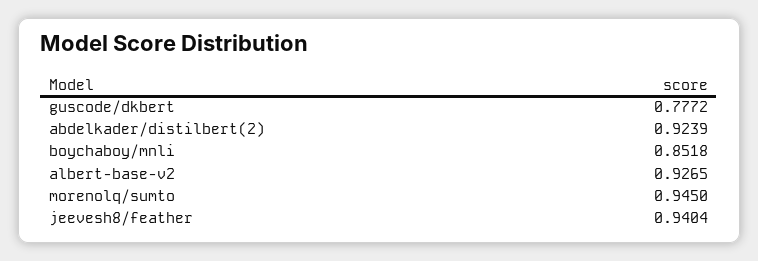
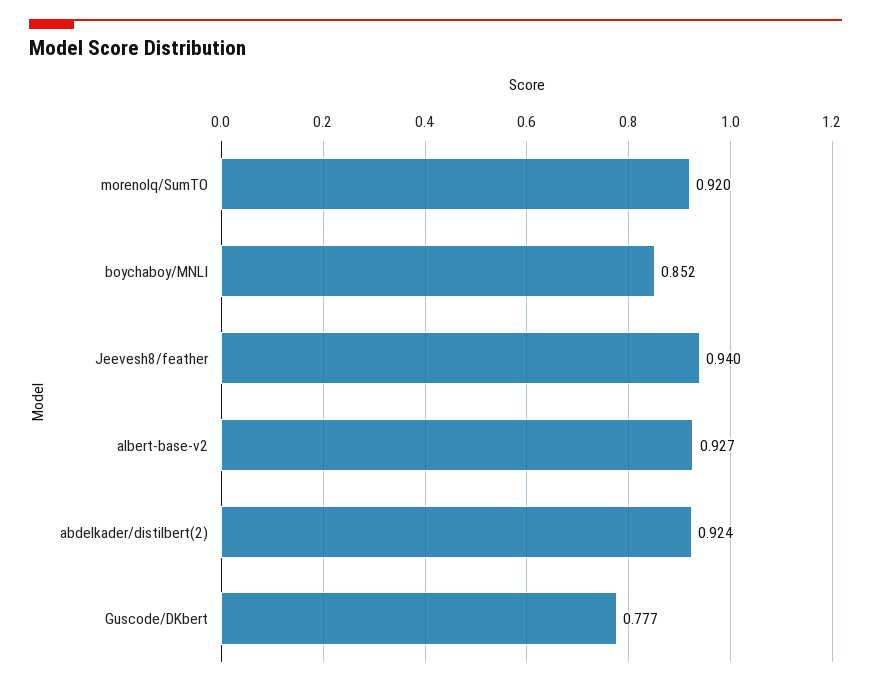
morenolq/sumto: 0.945 -> 0.92

